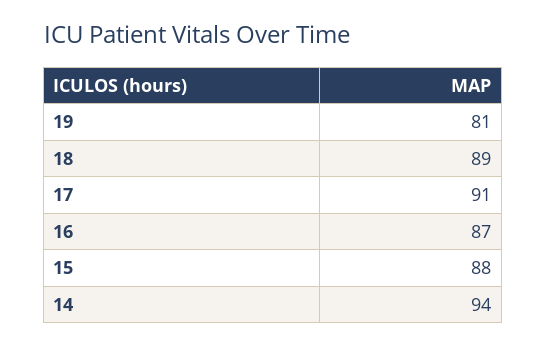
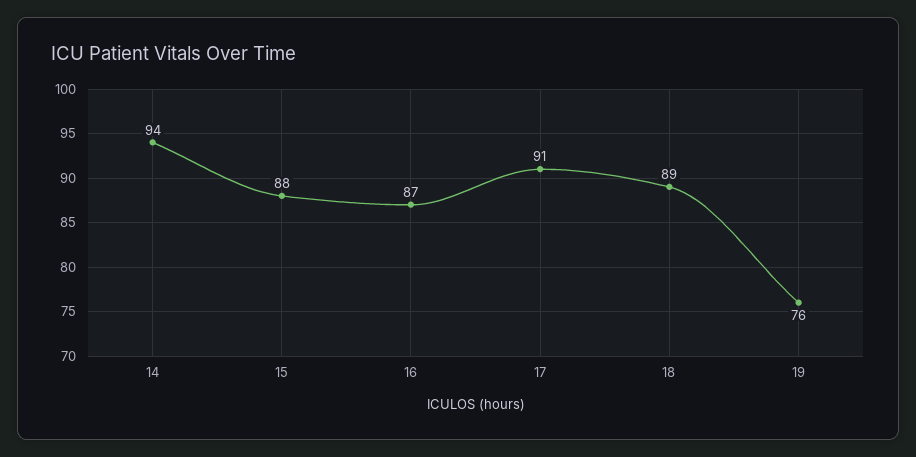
19: 81 -> 76

